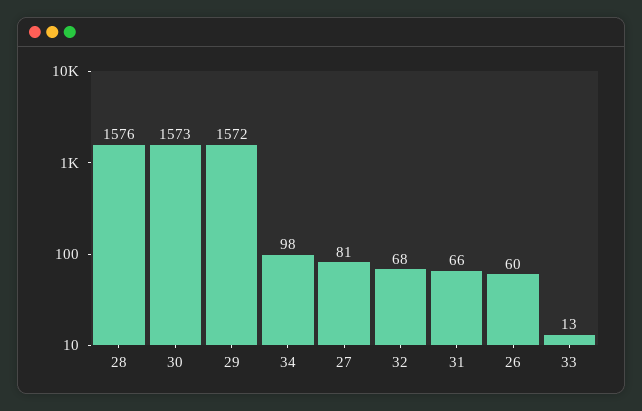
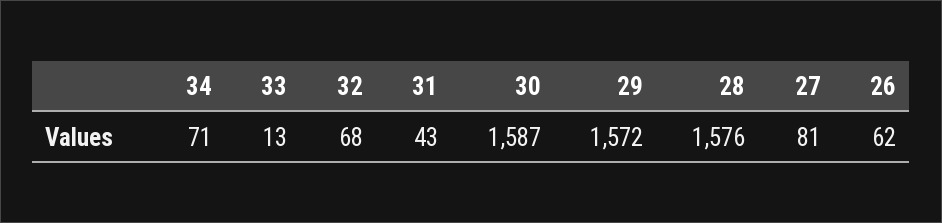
30: 1573 -> 1587
34: 98 -> 71
31: 66 -> 43
26: 60 -> 62

